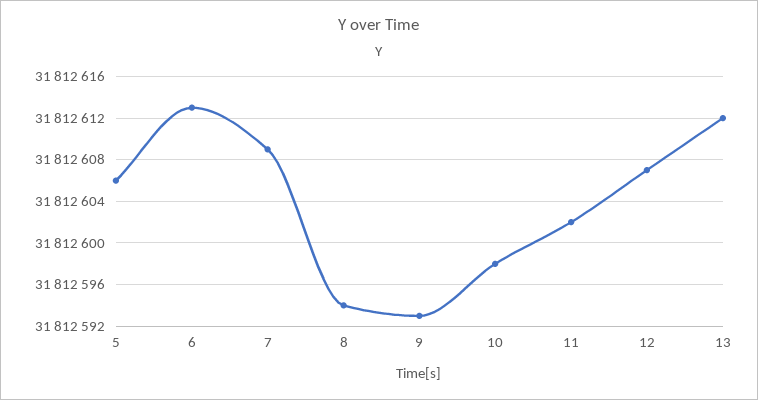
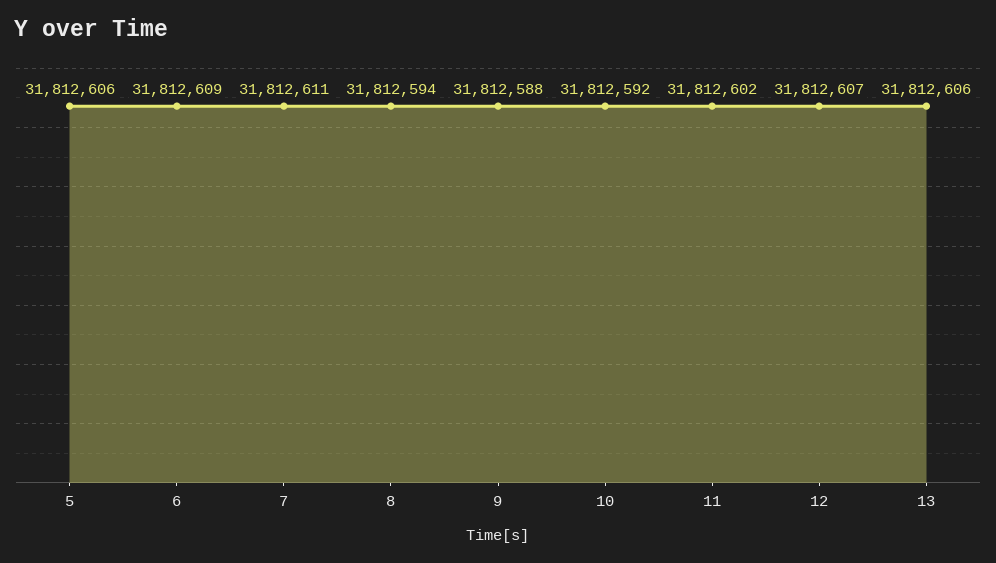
6: 31812613 -> 31812609
7: 31812609 -> 31812611
9: 31812593 -> 31812588
10: 31812598 -> 31812592
13: 31812612 -> 31812606

